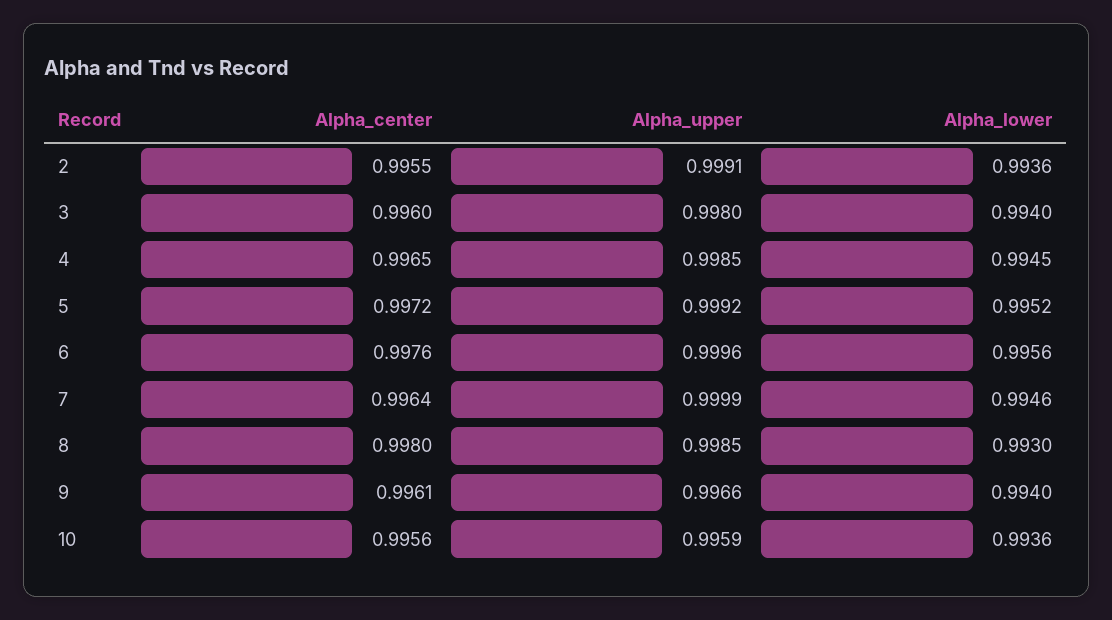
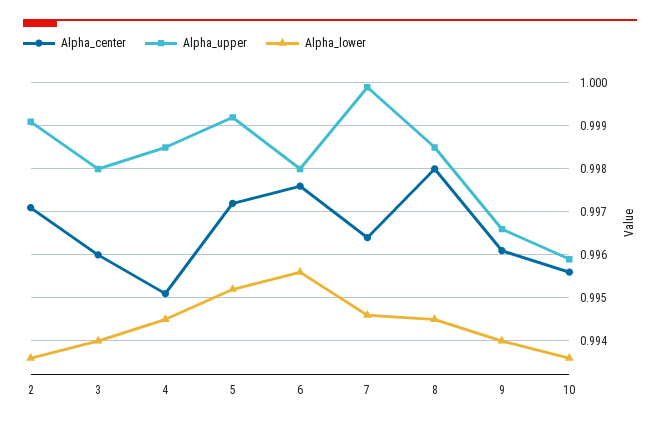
Alpha_center, 2: 0.9955 -> 0.997
Alpha_center, 4: 0.9965 -> 0.995
Alpha_upper, 6: 0.9996 -> 0.998
Alpha_lower, 8: 0.993 -> 0.9945

